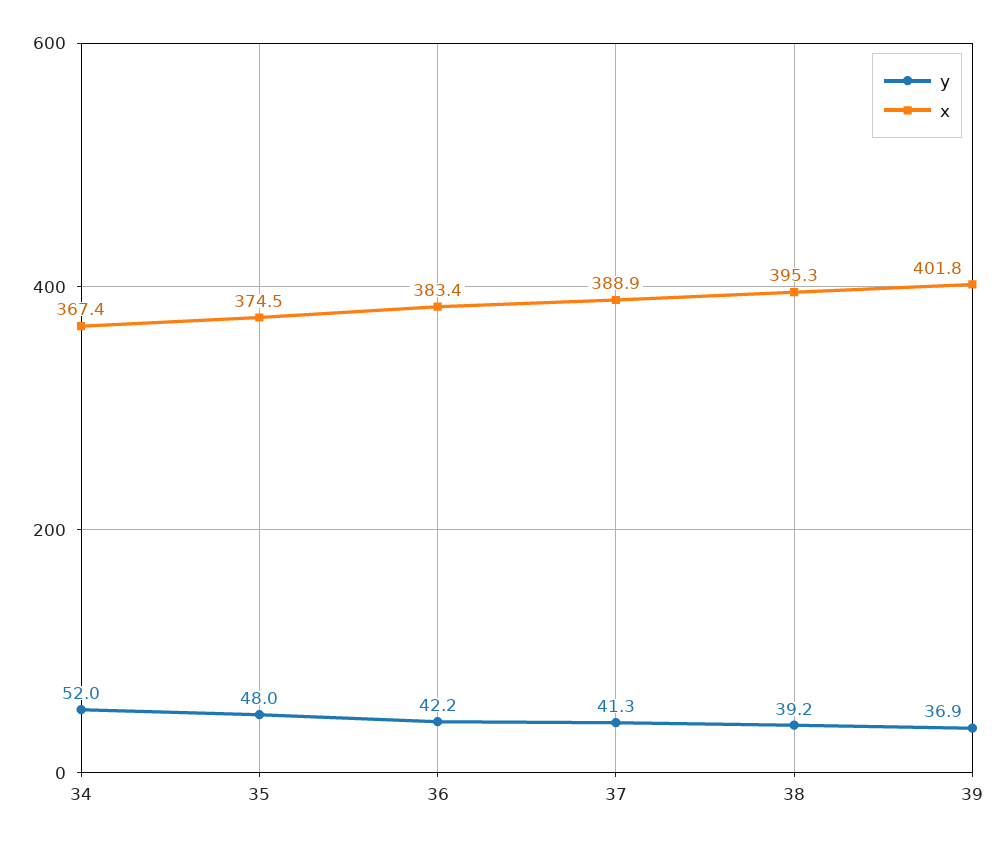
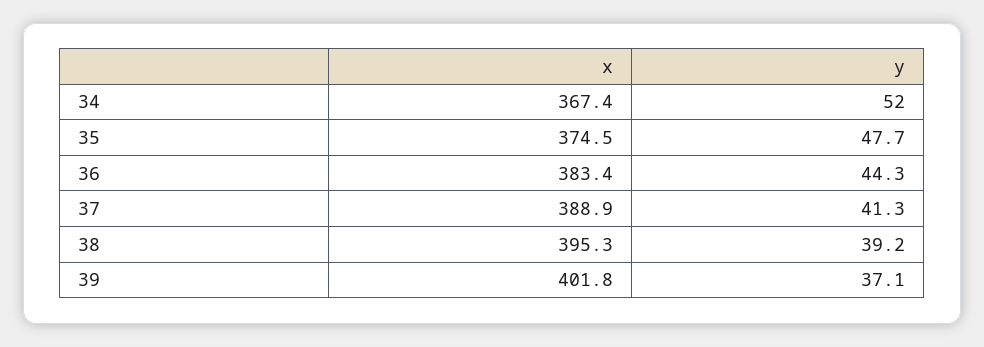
y, 35: 48 -> 47.7
y, 36: 42.2 -> 44.3
y, 39: 36.9 -> 37.1

